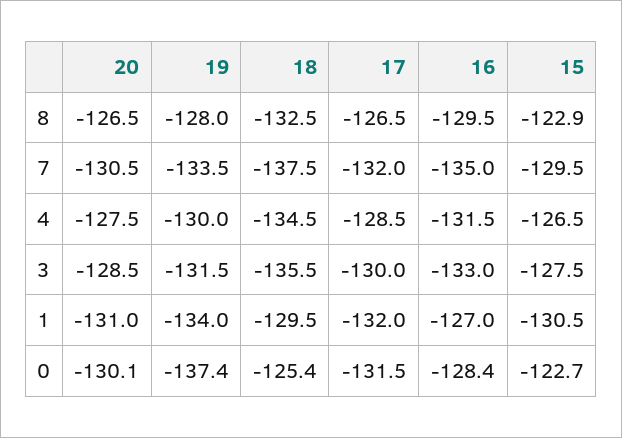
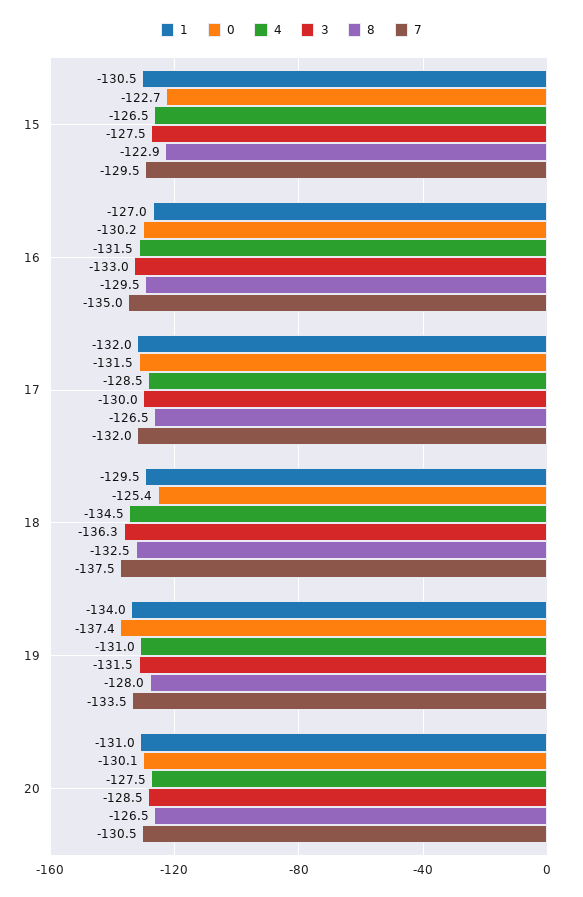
4, 19: -130 -> -131
3, 18: -135.5 -> -136.3
0, 16: -128.4 -> -130.2

